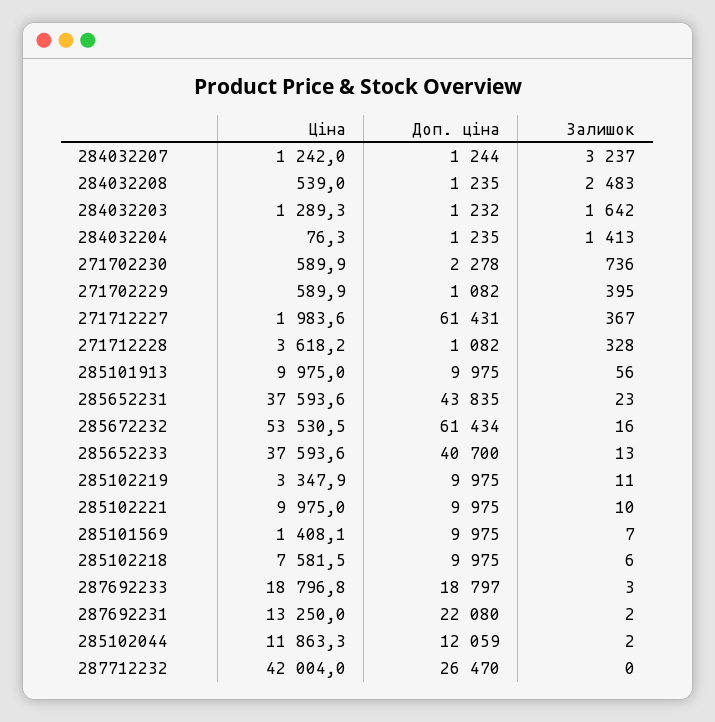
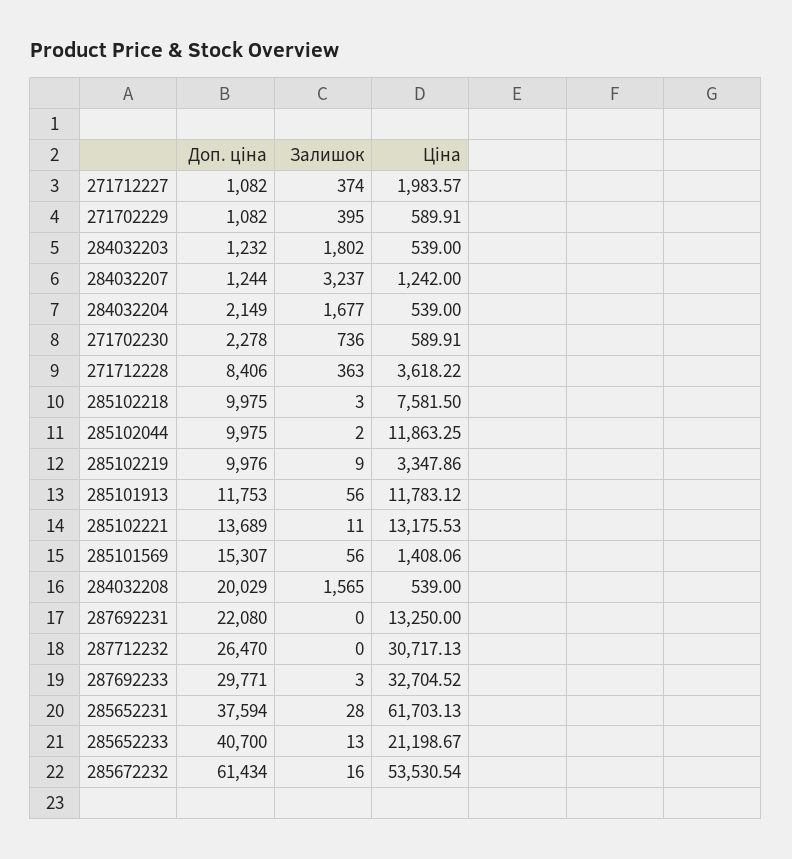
Доп. ціна, 284032208: 1235 -> 20029
Залишок, 284032208: 2483 -> 1565
Ціна, 284032203: 1289.3 -> 539
Залишок, 284032203: 1642 -> 1802
Ціна, 284032204: 76.3 -> 539
Доп. ціна, 284032204: 1235 -> 2149
Залишок, 284032204: 1413 -> 1677
Доп. ціна, 271712227: 61431 -> 1082
Залишок, 271712227: 367 -> 374
Доп. ціна, 271712228: 1082 -> 8406
Залишок, 271712228: 328 -> 363
Ціна, 285101913: 9975 -> 11783.12
Доп. ціна, 285101913: 9975 -> 11753
Ціна, 285652231: 37593.6 -> 61703.13
Доп. ціна, 285652231: 43835 -> 37594
Залишок, 285652231: 23 -> 28
Ціна, 285652233: 37593.6 -> 21198.67
Доп. ціна, 285102219: 9975 -> 9976
Залишок, 285102219: 11 -> 9
Ціна, 285102221: 9975 -> 13175.53
Доп. ціна, 285102221: 9975 -> 13689
Залишок, 285102221: 10 -> 11
Доп. ціна, 285101569: 9975 -> 15307
Залишок, 285101569: 7 -> 56
Залишок, 285102218: 6 -> 3
Ціна, 287692233: 18796.8 -> 32704.52
Доп. ціна, 287692233: 18797 -> 29771
Залишок, 287692231: 2 -> 0
Доп. ціна, 285102044: 12059 -> 9975
Ціна, 287712232: 42004 -> 30717.13

